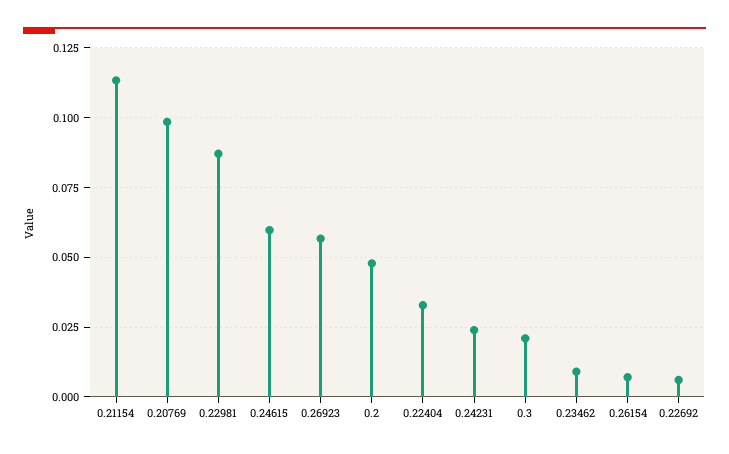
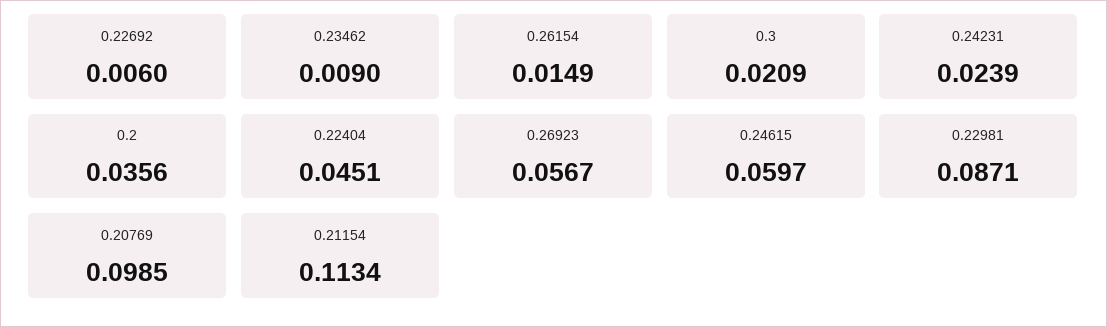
0.2: 0.0475 -> 0.0356
0.22404: 0.0325 -> 0.0451
0.26154: 0.0075 -> 0.0149

